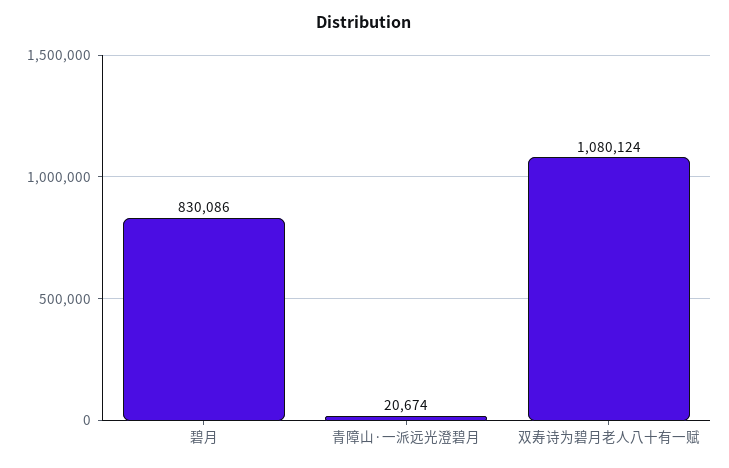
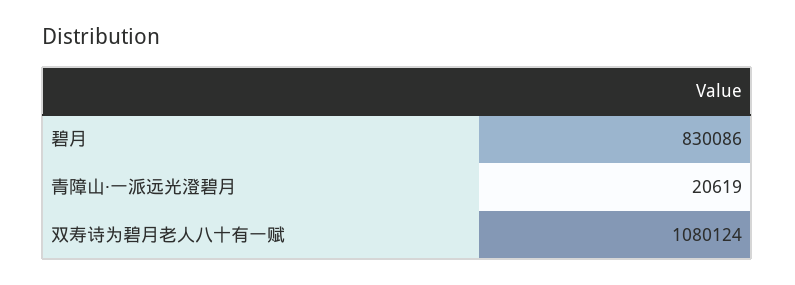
青障山·一派远光澄碧月: 20674 -> 20619

